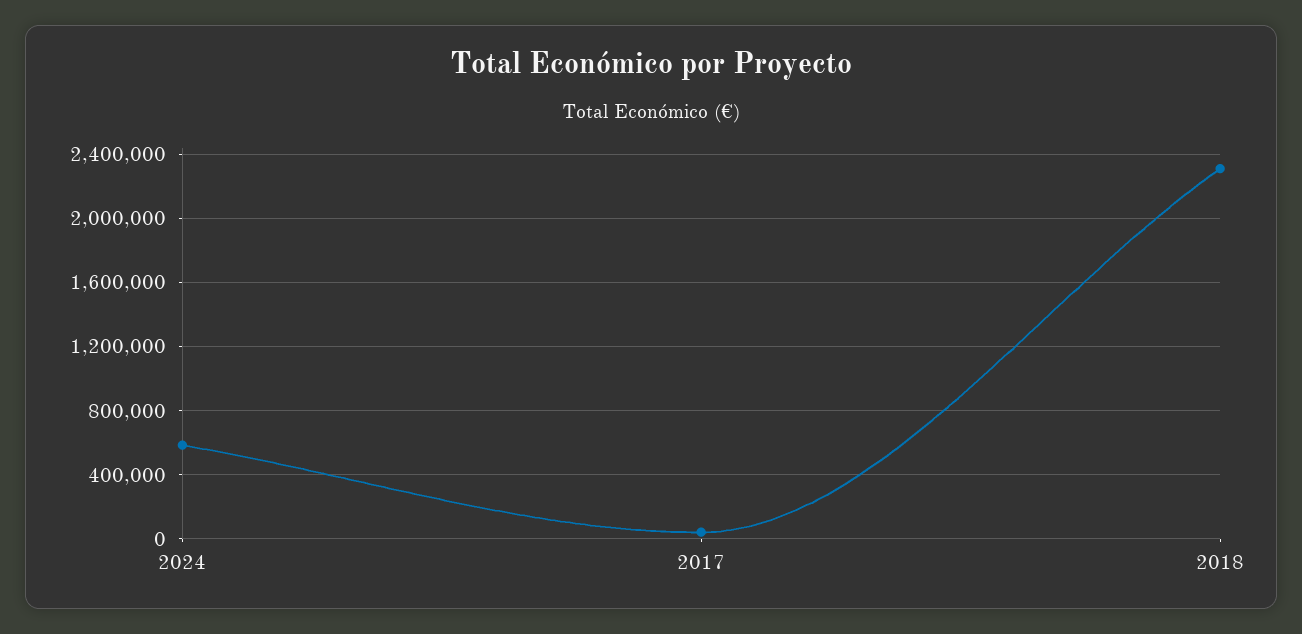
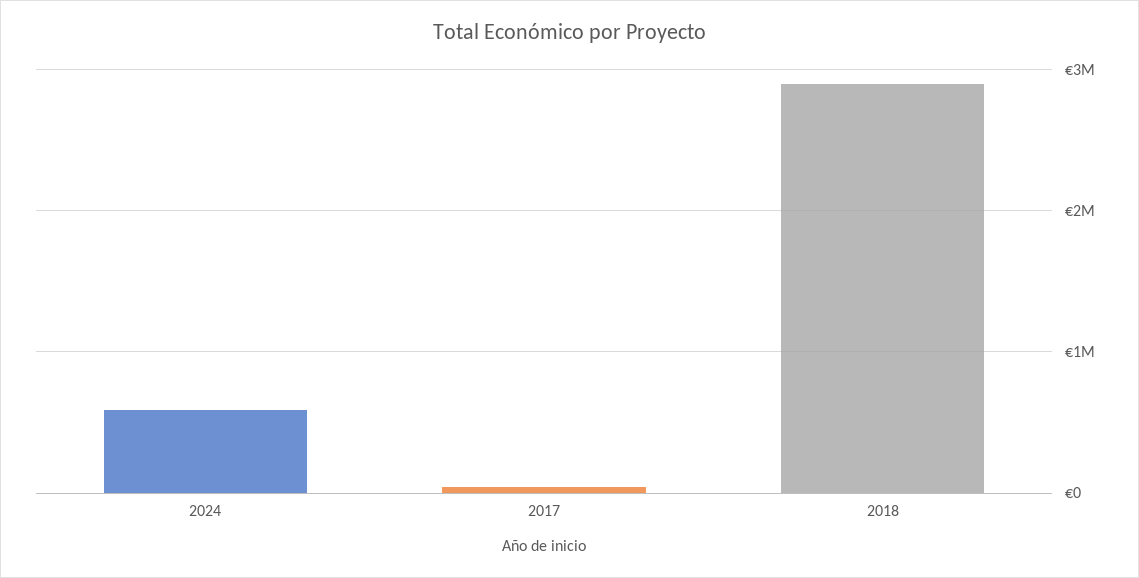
2018: 2300000 -> 2900000

